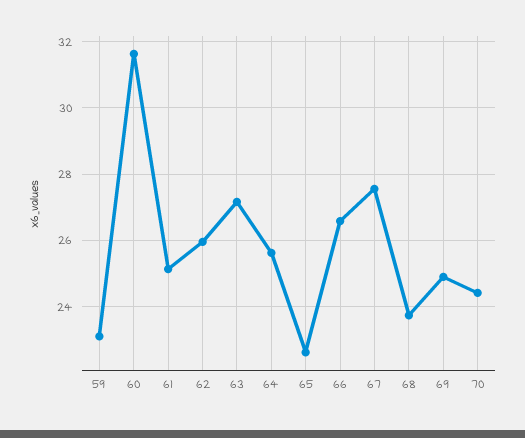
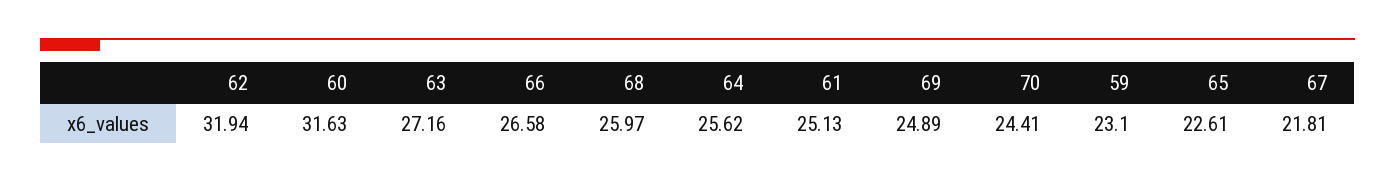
62: 26 -> 31.94
67: 27.6 -> 21.81
68: 23.8 -> 25.97

